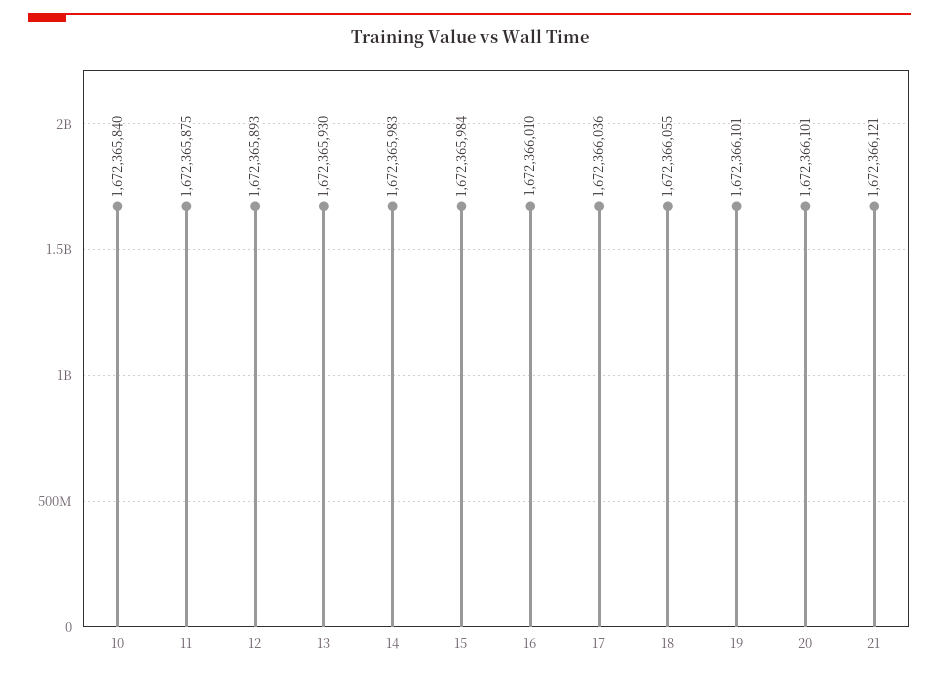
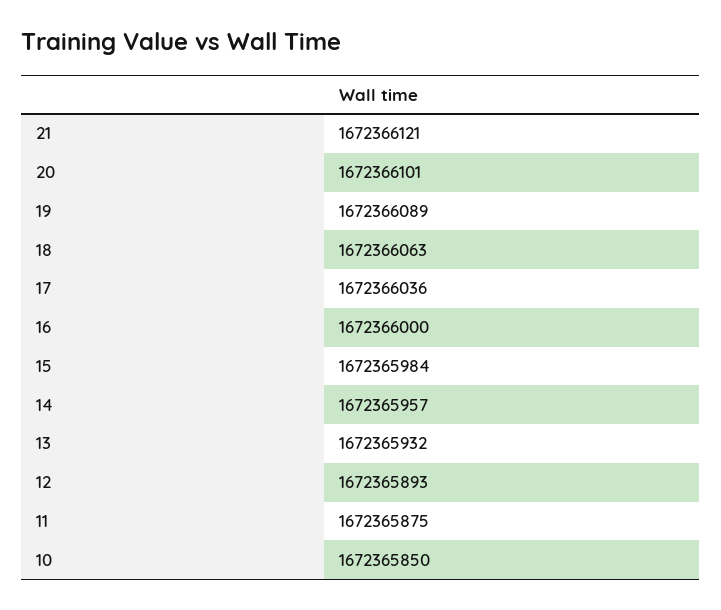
10: 1672365840 -> 1672365850
13: 1672365930 -> 1672365932
14: 1672365983 -> 1672365957
16: 1672366010 -> 1672366000
18: 1672366055 -> 1672366063
19: 1672366101 -> 1672366089

